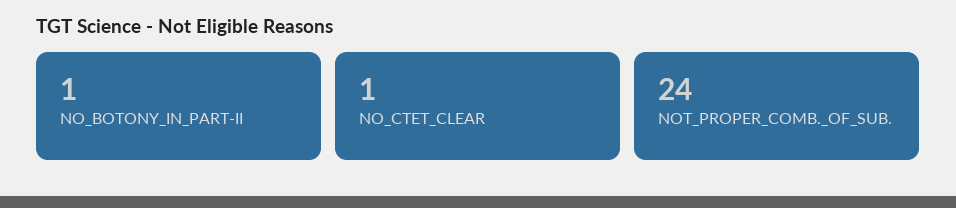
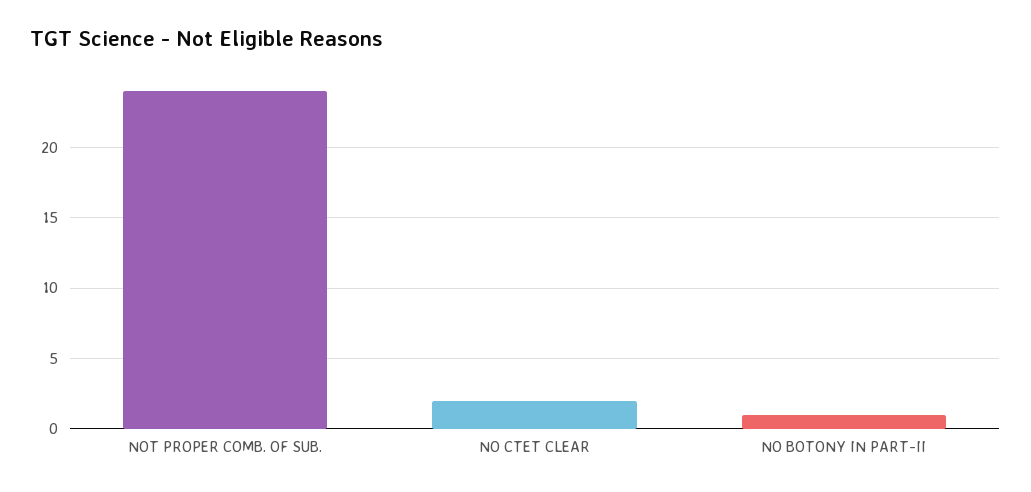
NO_CTET_CLEAR: 1 -> 2

